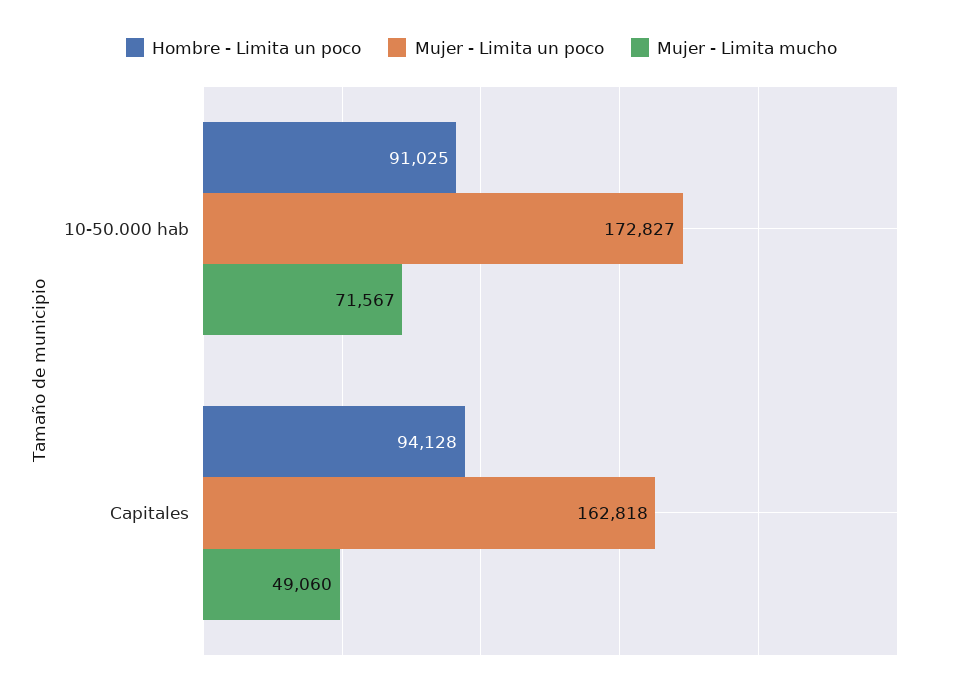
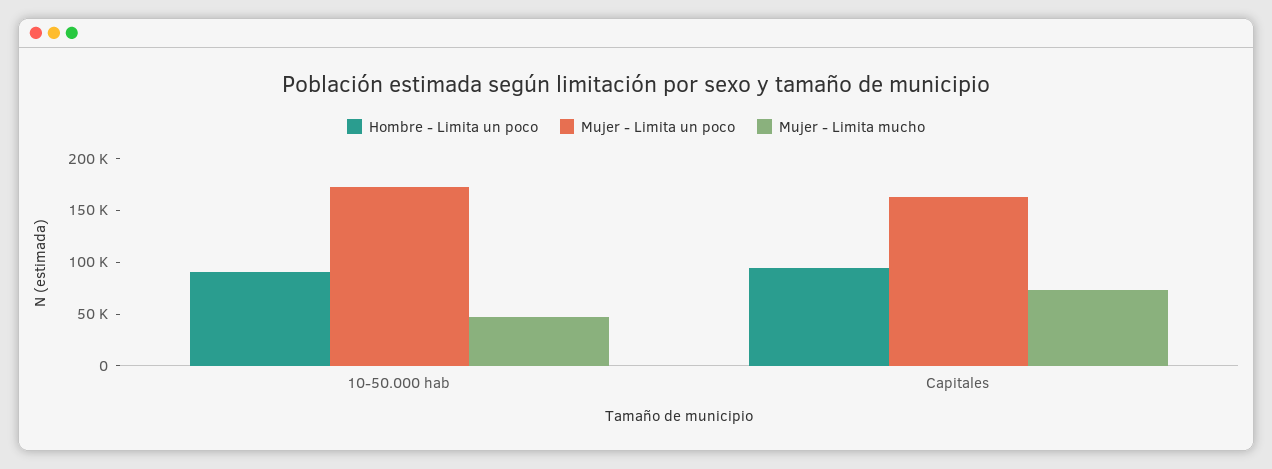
Mujer - Limita mucho, 10-50.000 hab: 71567 -> 50000
Mujer - Limita mucho, Capitales: 49060 -> 70000

